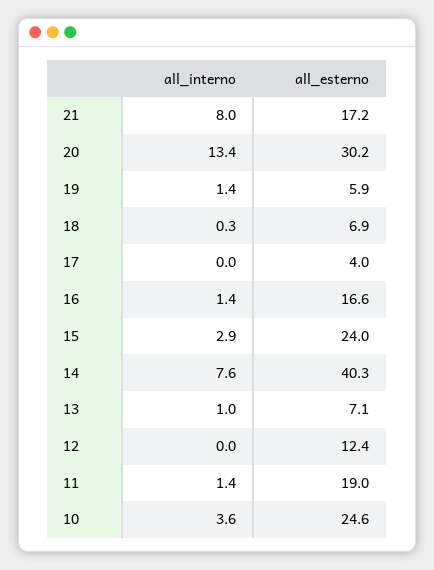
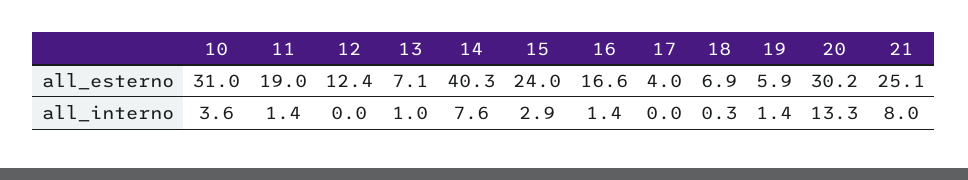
all_esterno, 21: 17.2 -> 25.1
all_interno, 20: 13.4 -> 13.3
all_esterno, 10: 24.6 -> 31

